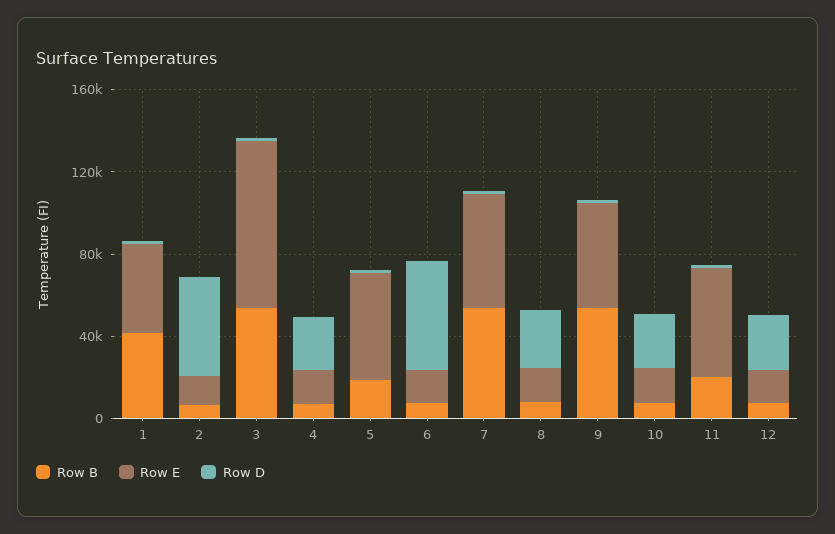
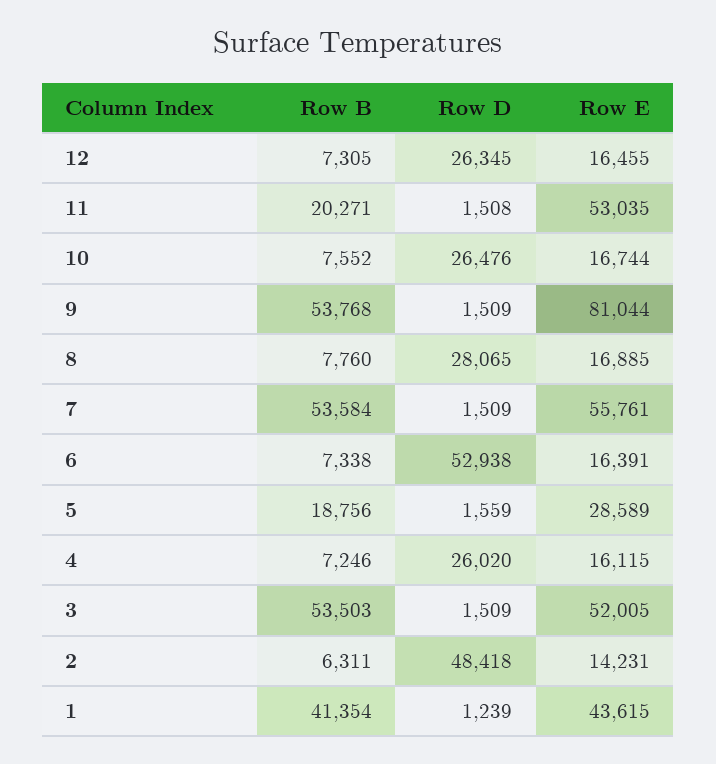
Row E, 3: 80000 -> 52005
Row E, 5: 50000 -> 28589
Row E, 9: 50000 -> 81044

